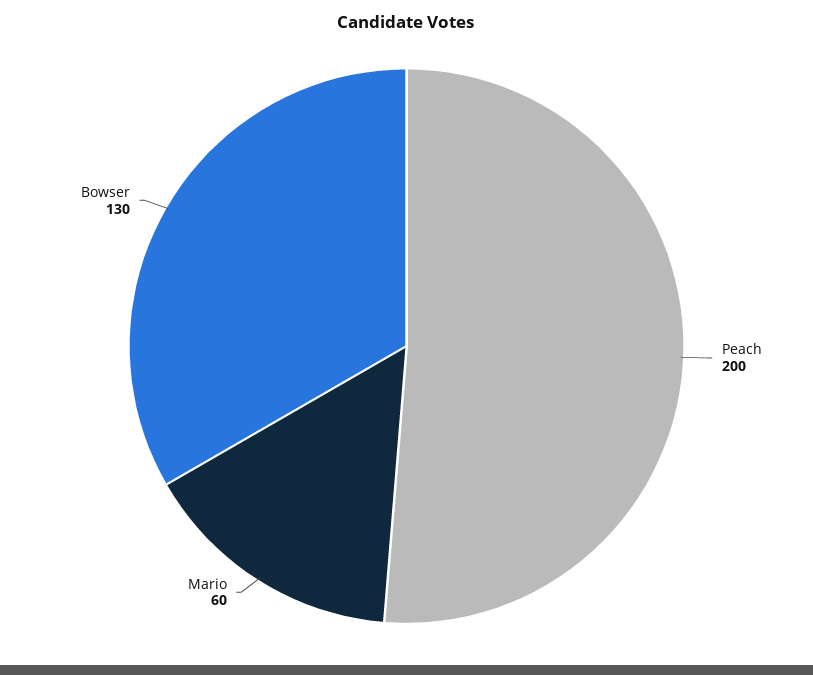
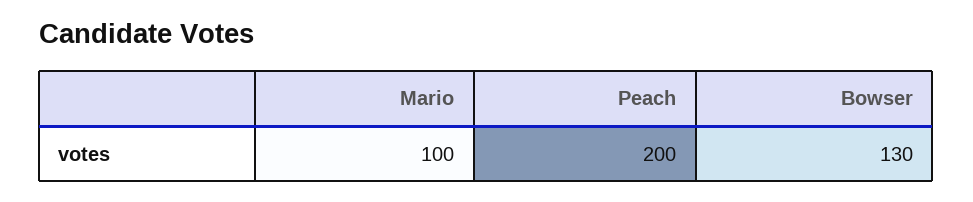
Mario: 60 -> 100

